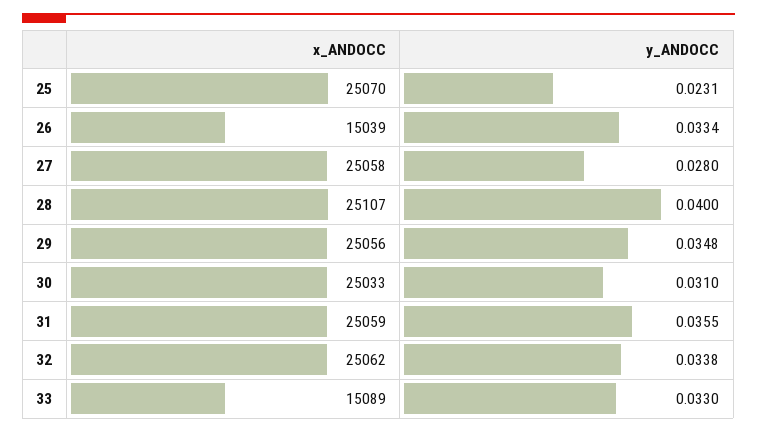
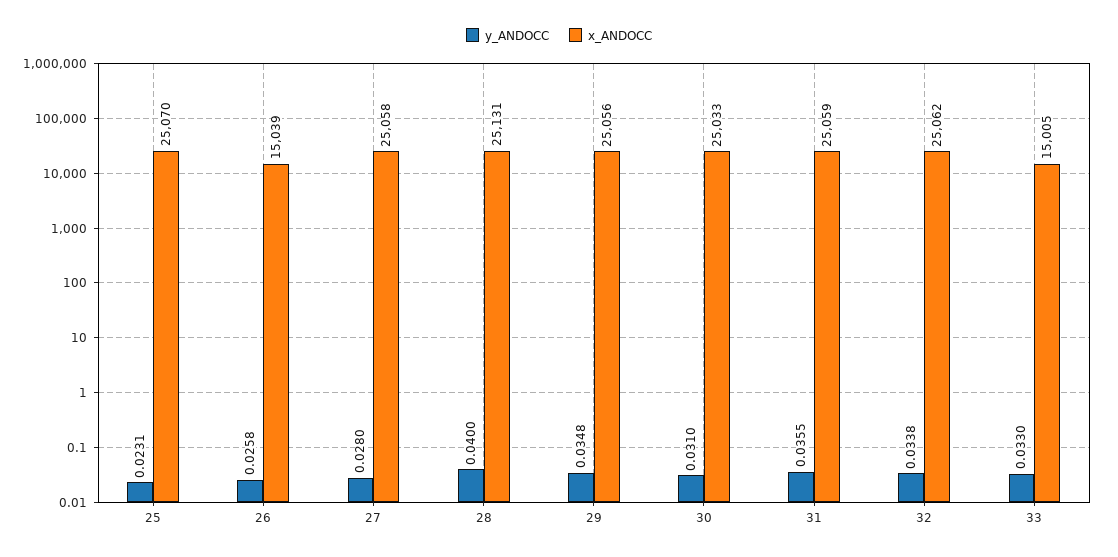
y_ANDOCC, 26: 0.0334 -> 0.0258
x_ANDOCC, 28: 25107 -> 25131
x_ANDOCC, 33: 15089 -> 15005

